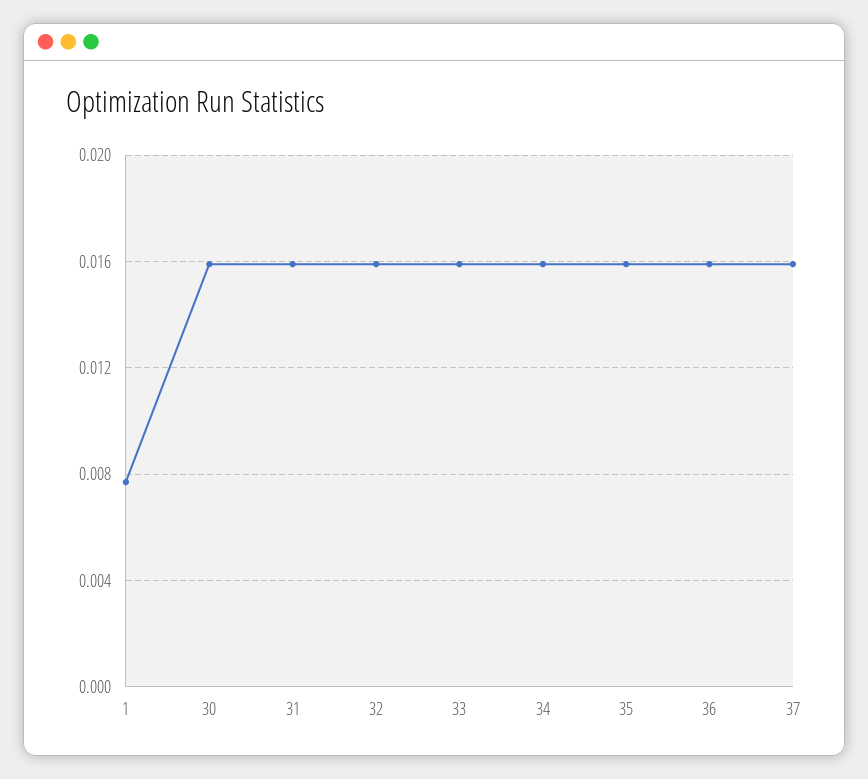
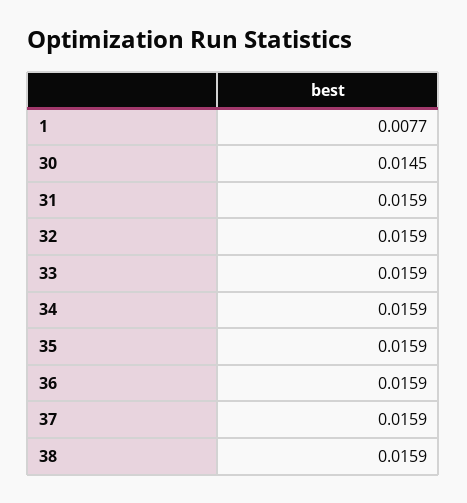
30: 0.016 -> 0.0145
38: none -> 0.0159

